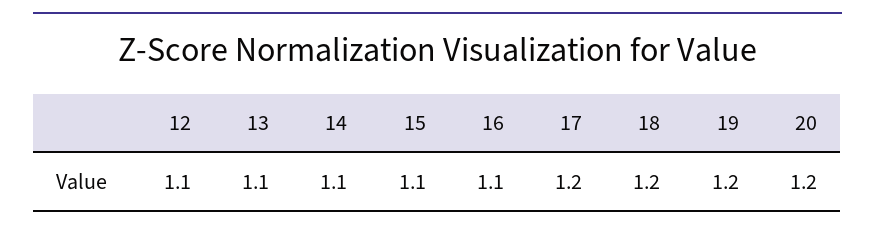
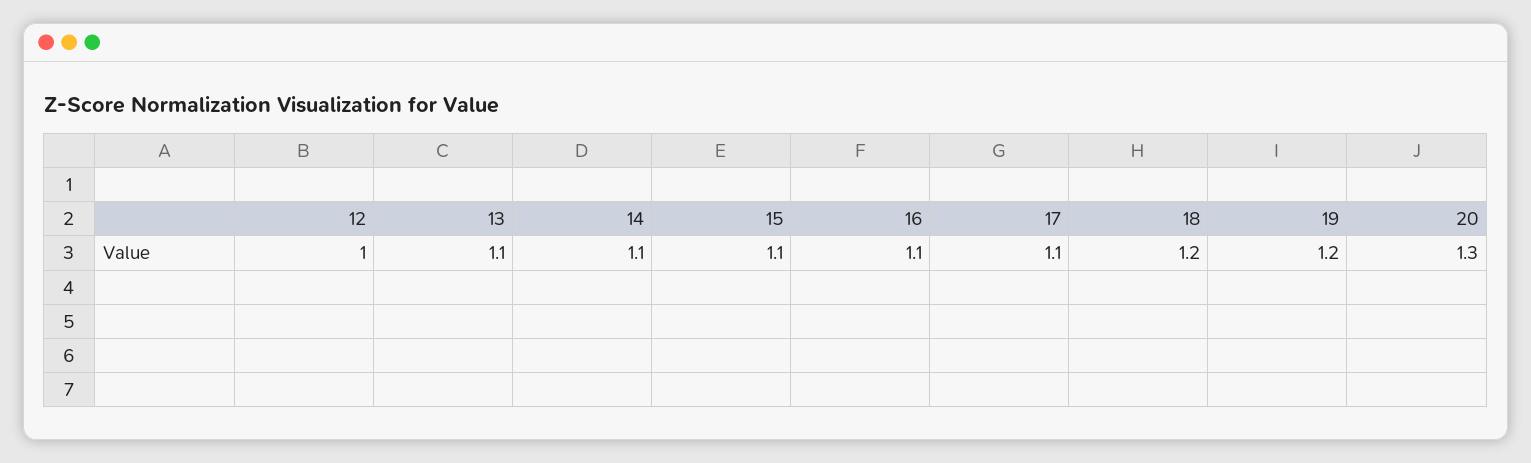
12: 1.1 -> 1
17: 1.2 -> 1.1
20: 1.2 -> 1.3

